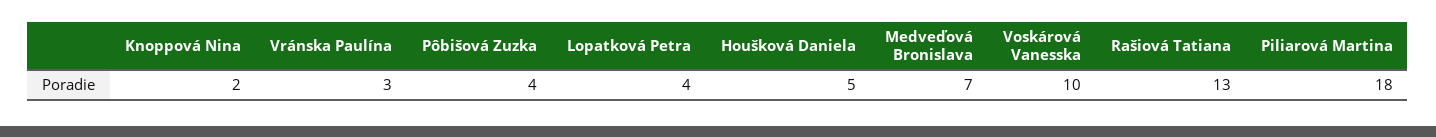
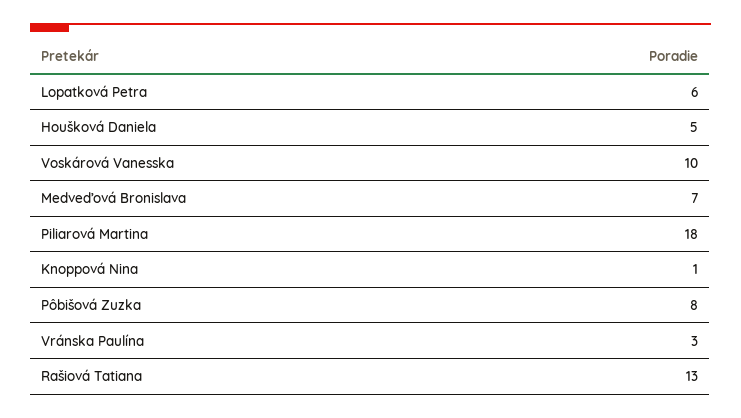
Knoppová Nina: 2 -> 1
Pôbišová Zuzka: 4 -> 8
Lopatková Petra: 4 -> 6

